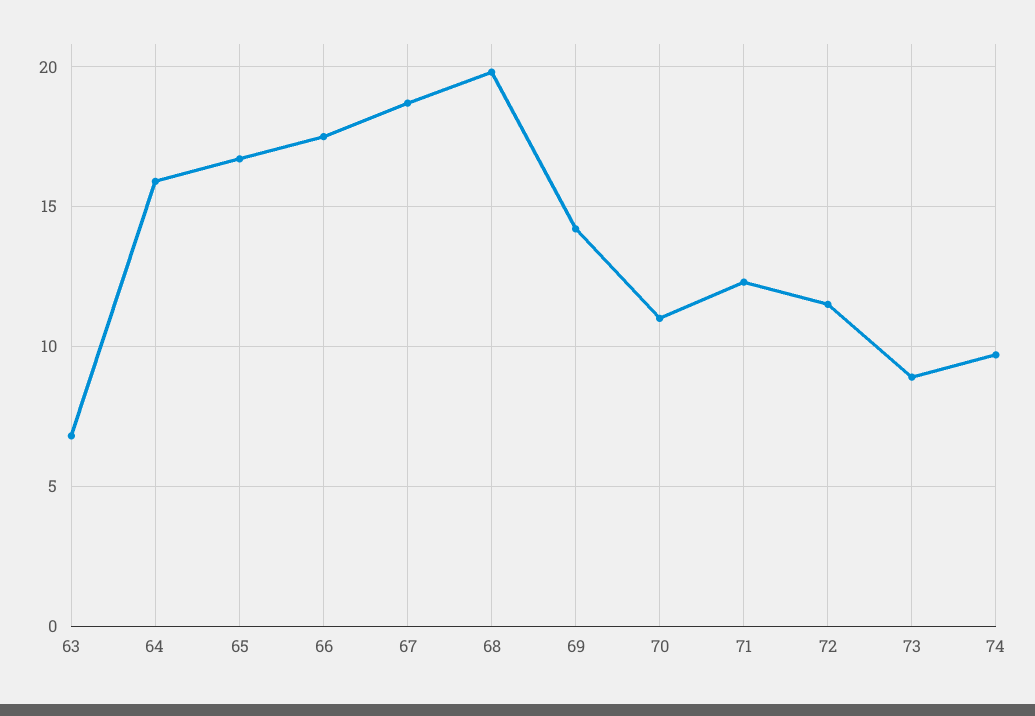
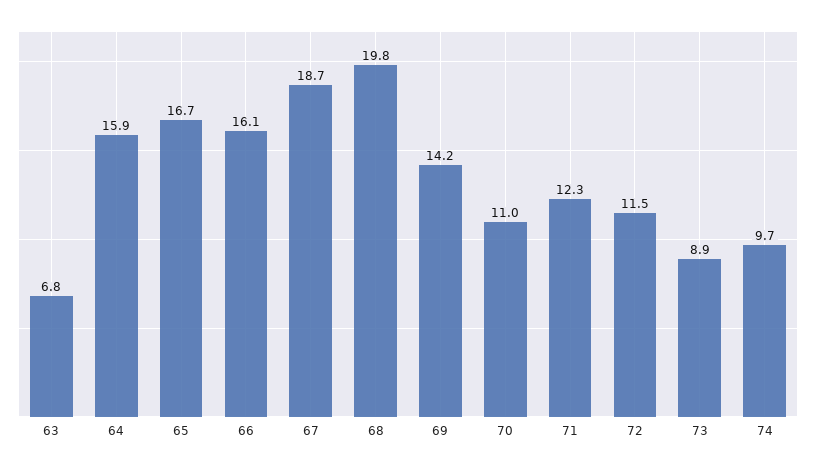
66: 17.5 -> 16.1

